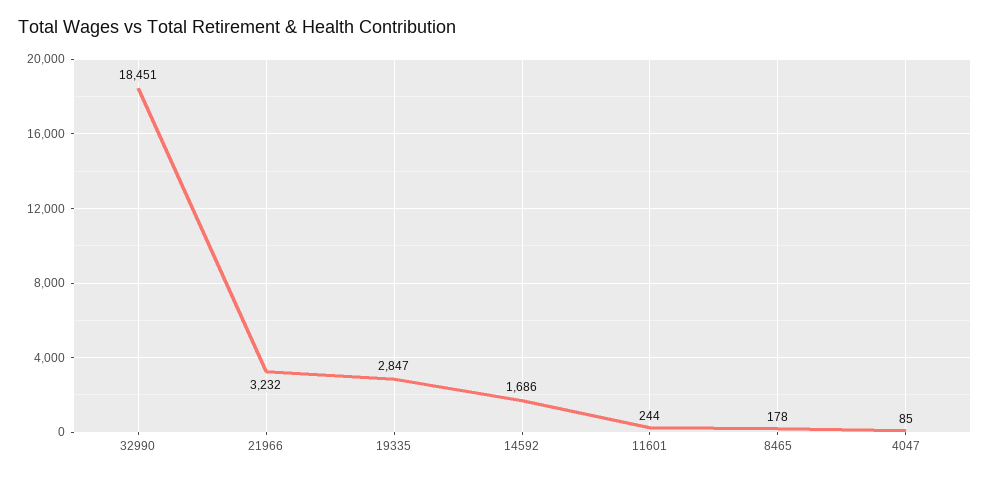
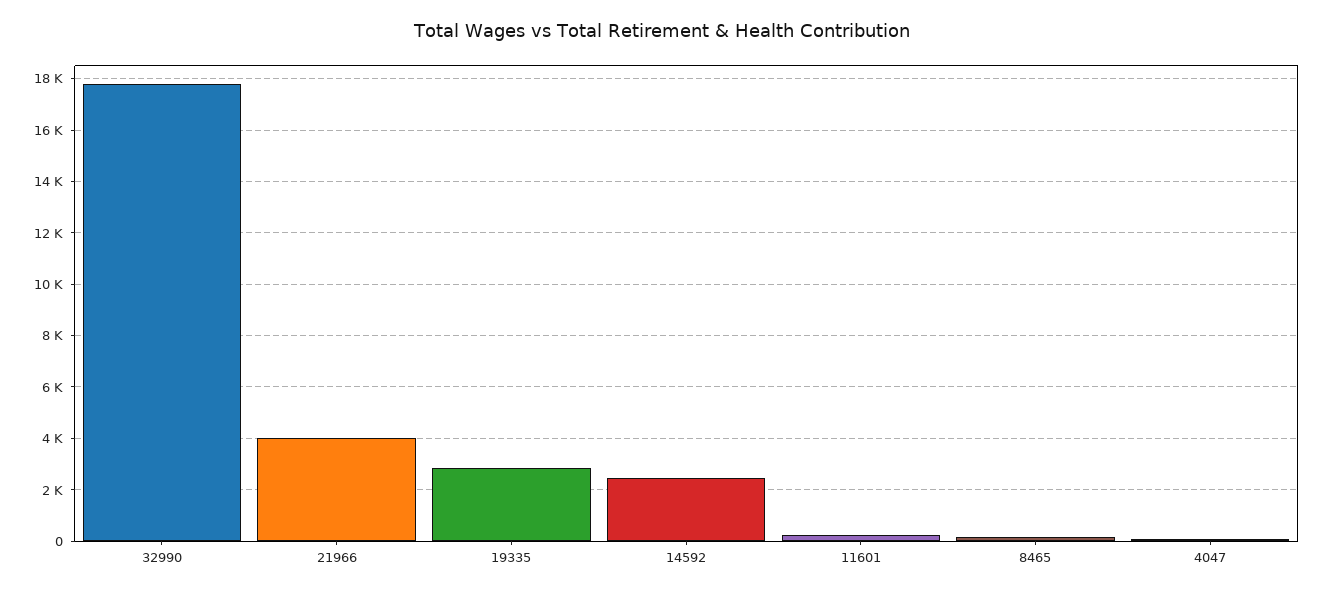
32990: 18451 -> 17750
21966: 3232 -> 4000
14592: 1686 -> 2500

